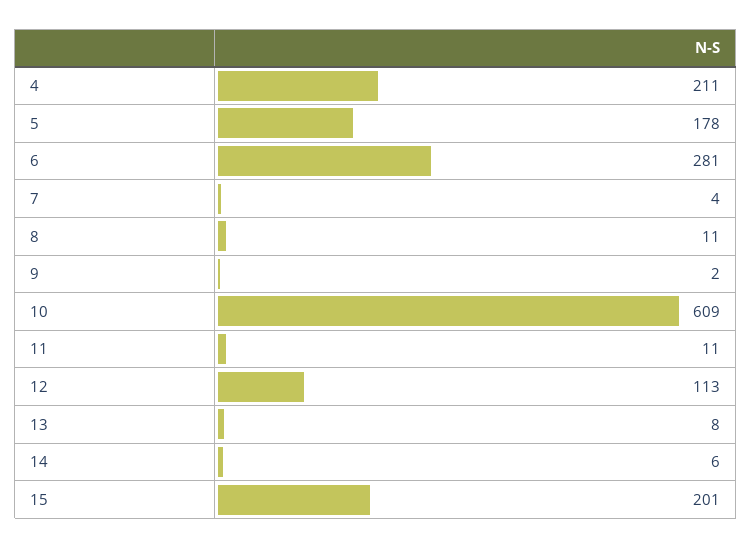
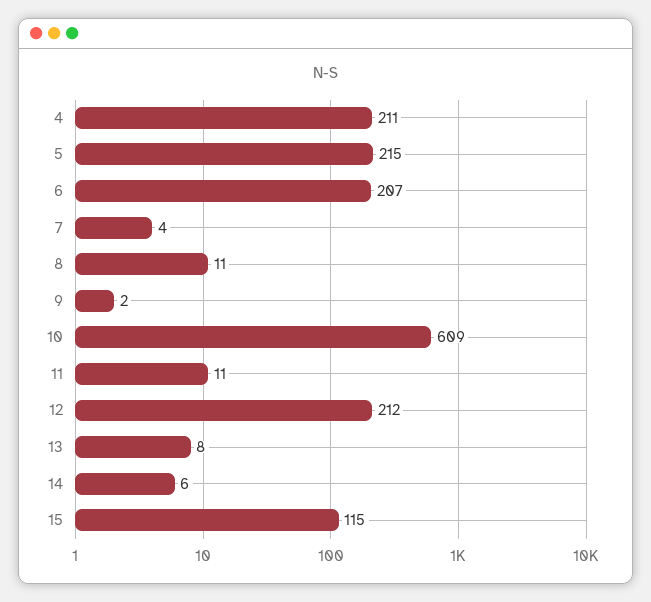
5: 178 -> 215
6: 281 -> 207
12: 113 -> 212
15: 201 -> 115

